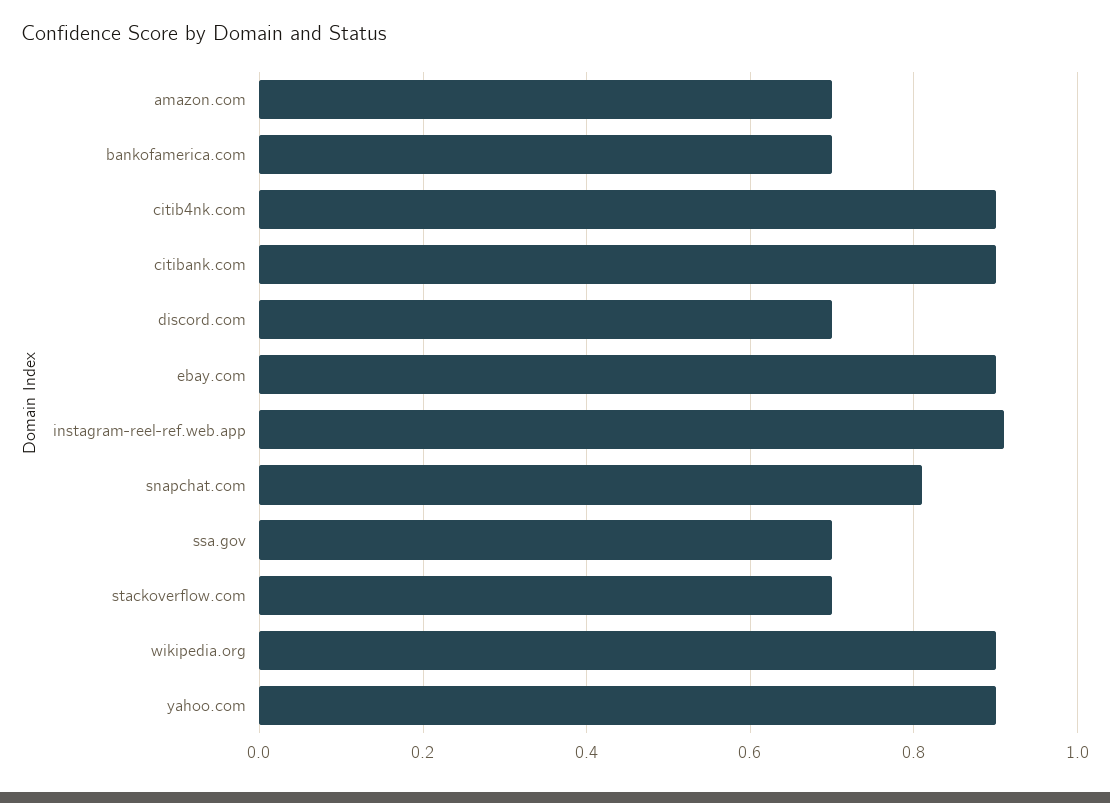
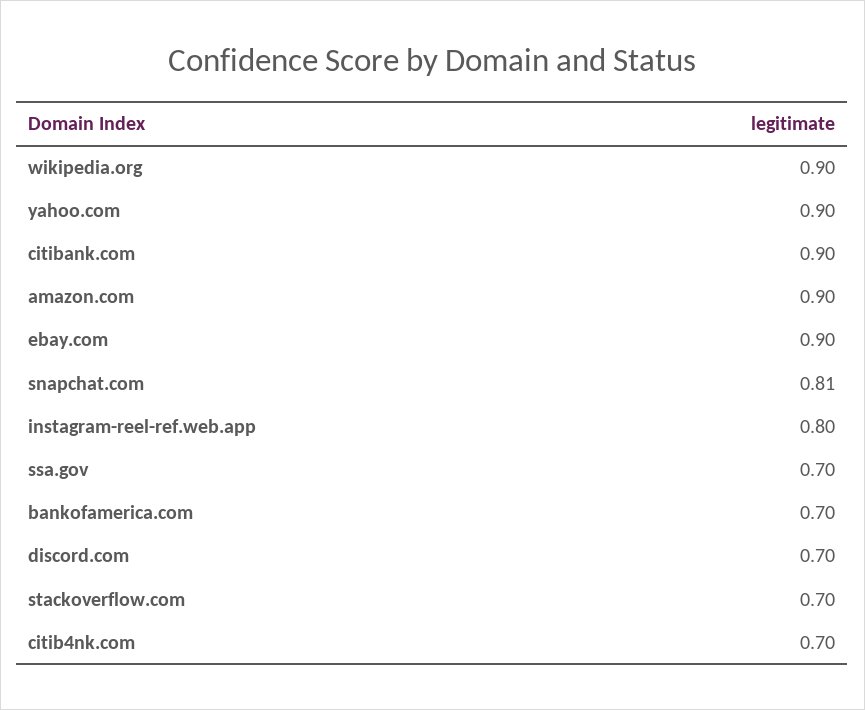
amazon.com: 0.7 -> 0.9
citib4nk.com: 0.9 -> 0.7
instagram-reel-ref.web.app: 0.9 -> 0.8

